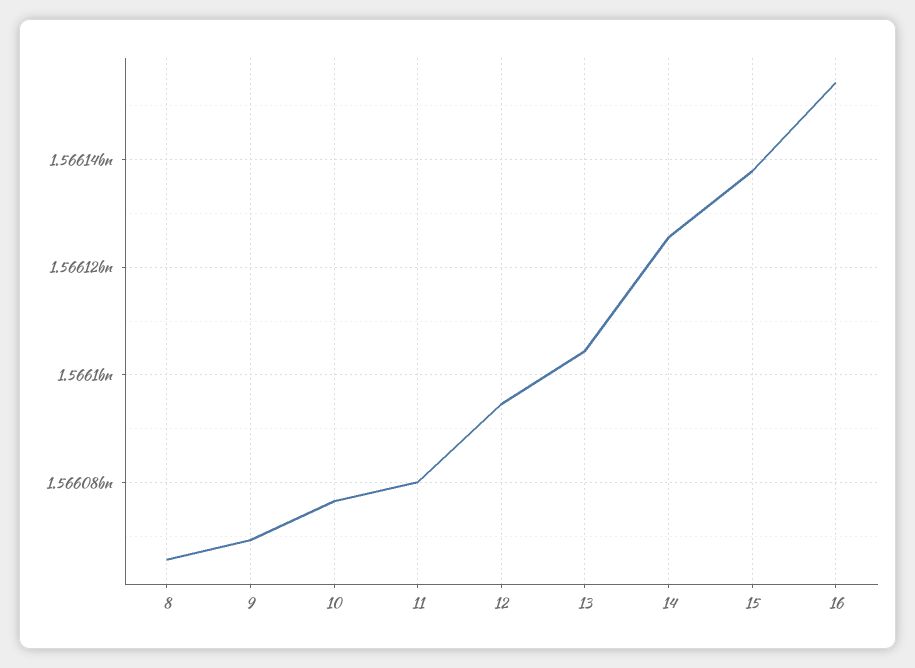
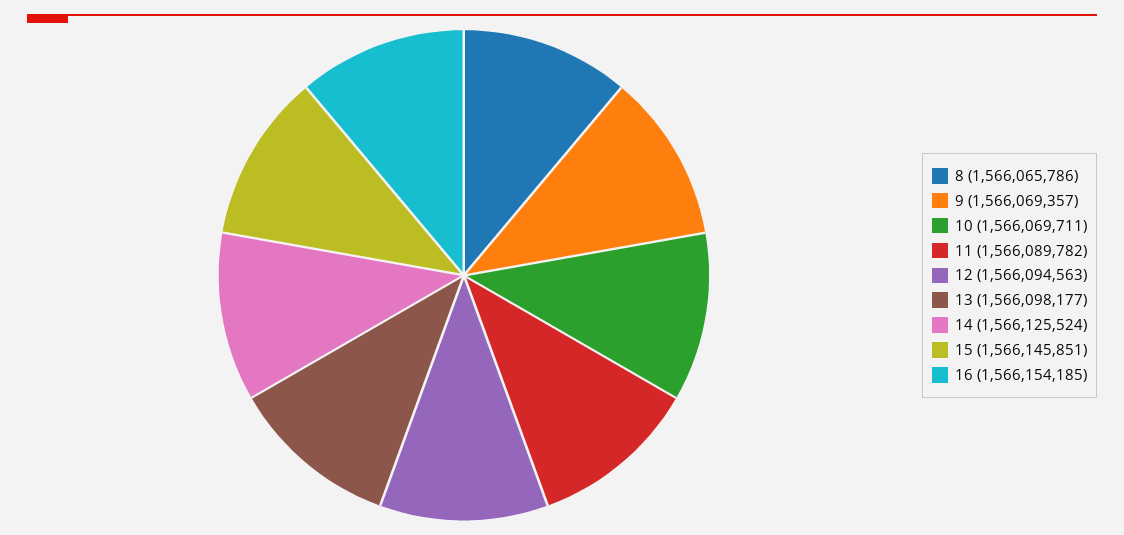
10: 1566076000 -> 1566069711
11: 1566080000 -> 1566089782
13: 1566104000 -> 1566098177
15: 1566138000 -> 1566145851

